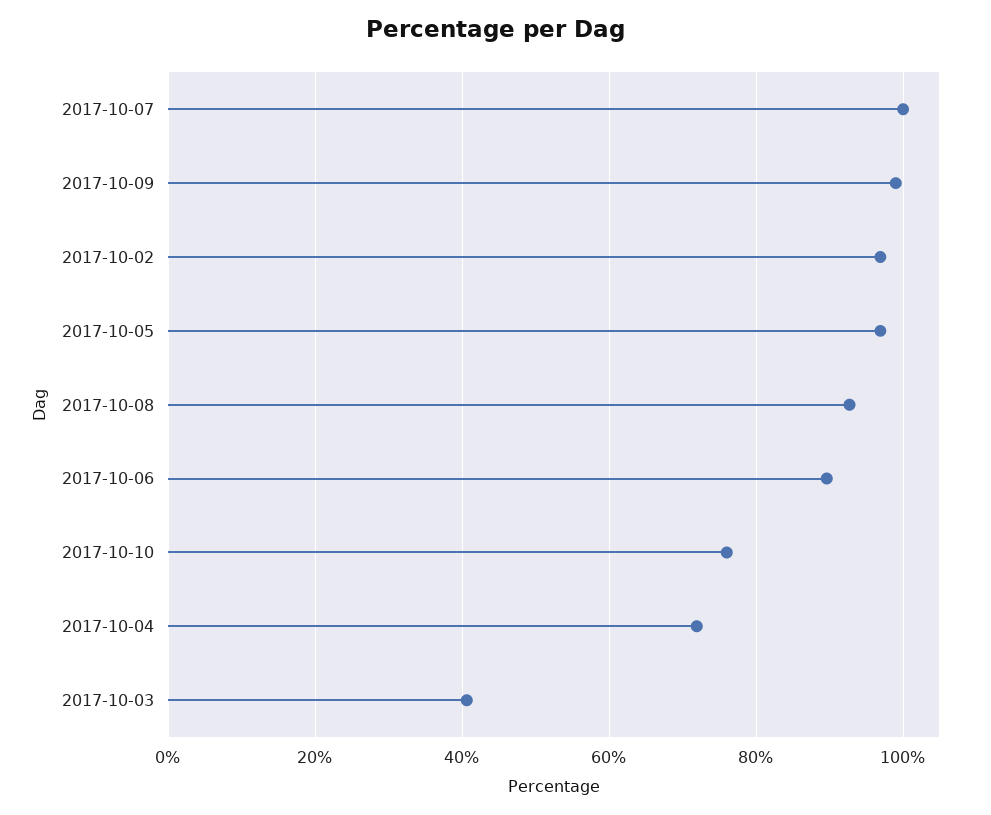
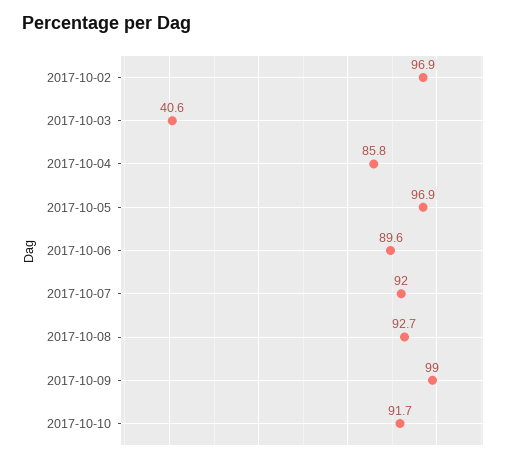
2017-10-07: 100 -> 92
2017-10-10: 76 -> 91.7
2017-10-04: 72 -> 85.8

